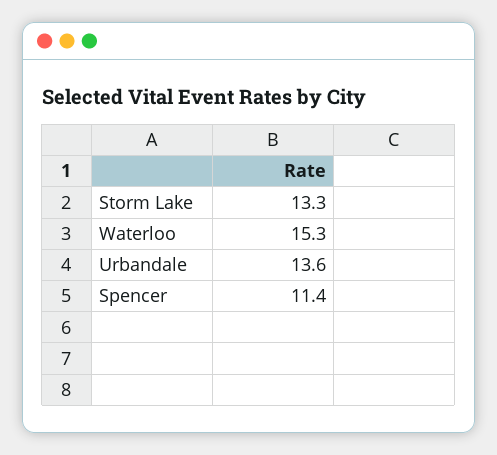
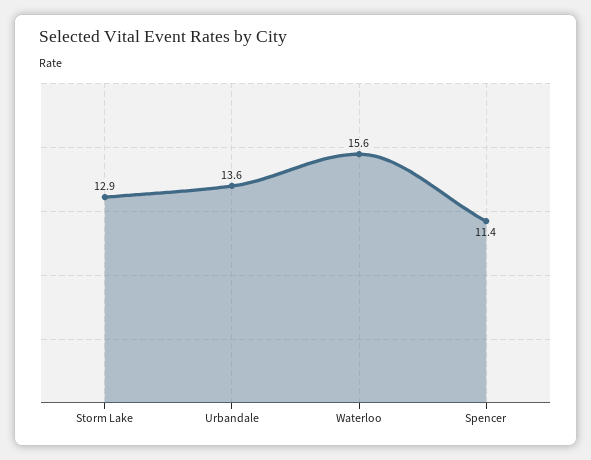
Storm Lake: 13.3 -> 12.9
Waterloo: 15.3 -> 15.6

